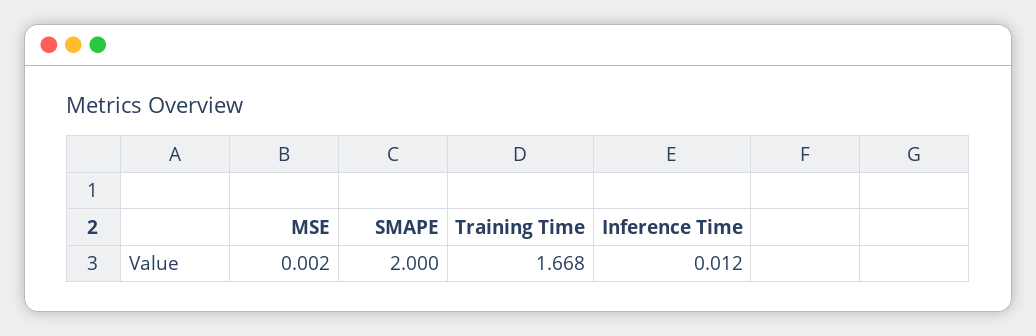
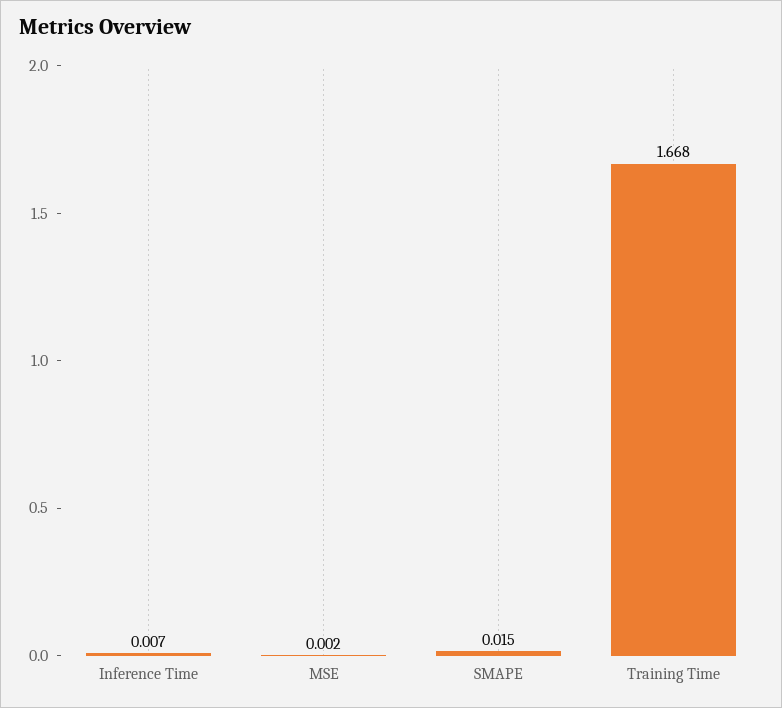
SMAPE: 2 -> 0.015
Inference Time: 0.012 -> 0.007

